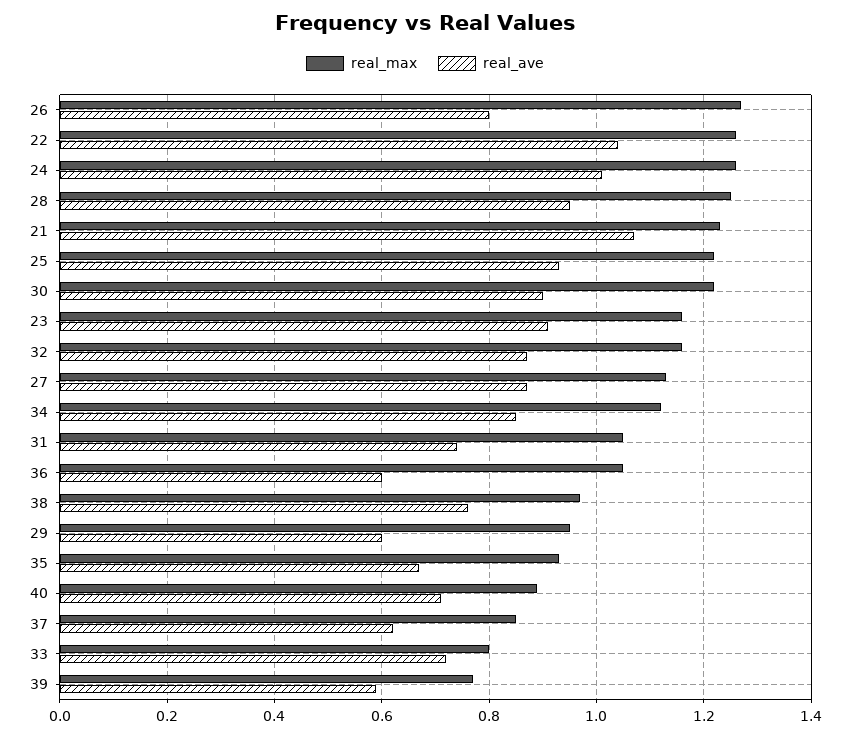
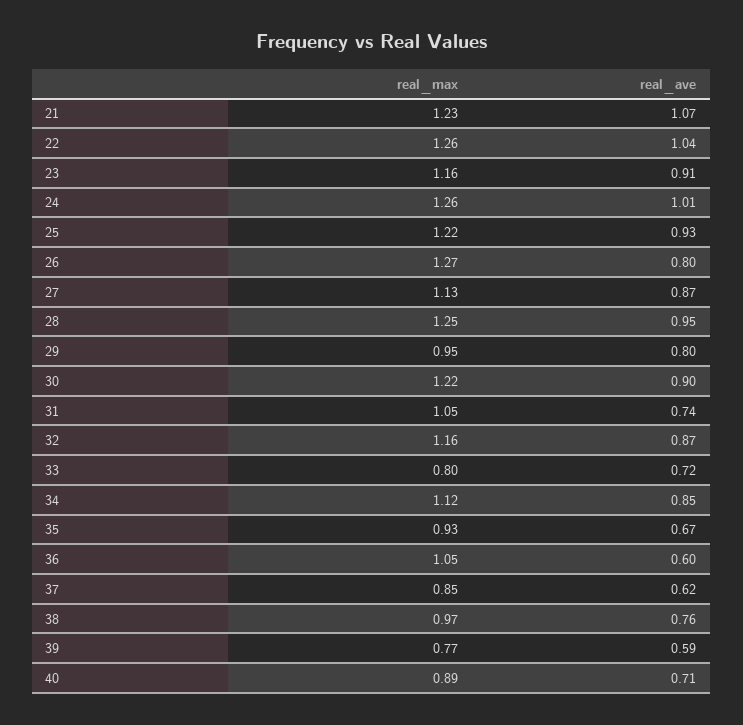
real_ave, 29: 0.6 -> 0.8

